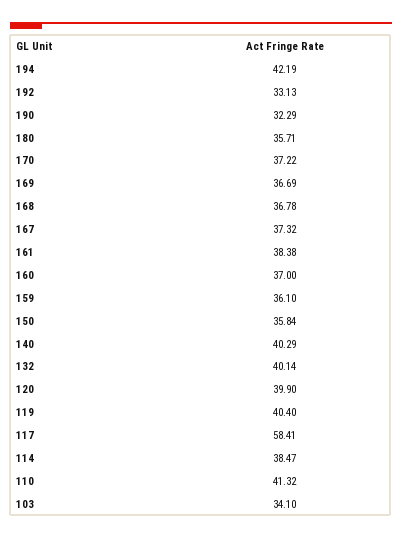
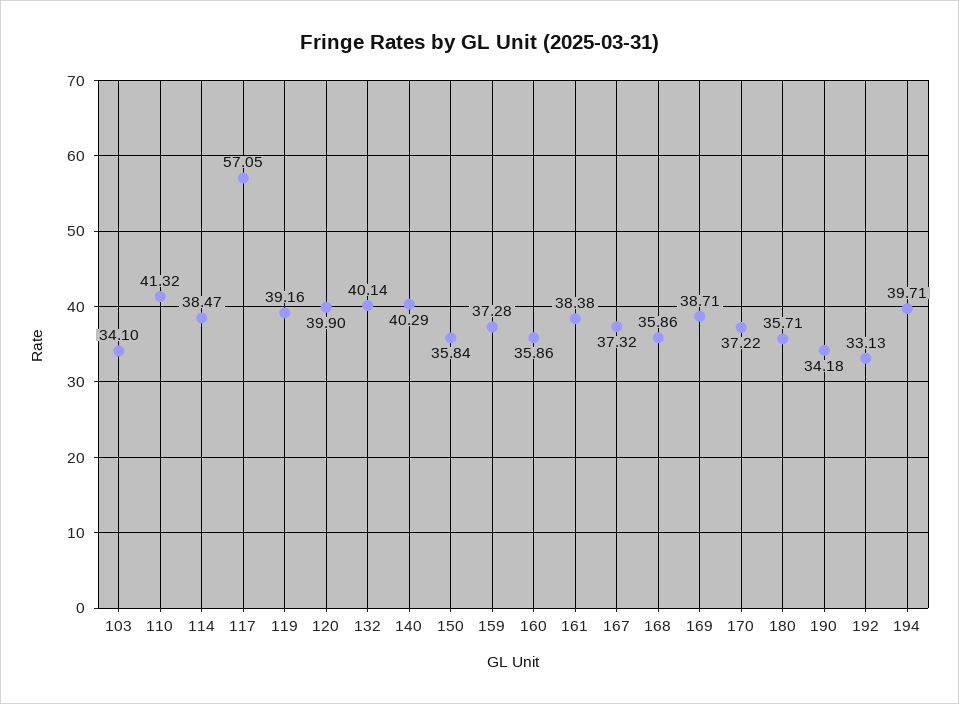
194: 42.19 -> 39.71
190: 32.29 -> 34.18
169: 36.69 -> 38.71
168: 36.78 -> 35.86
160: 37 -> 35.86
159: 36.1 -> 37.28
119: 40.4 -> 39.16
117: 58.41 -> 57.05

